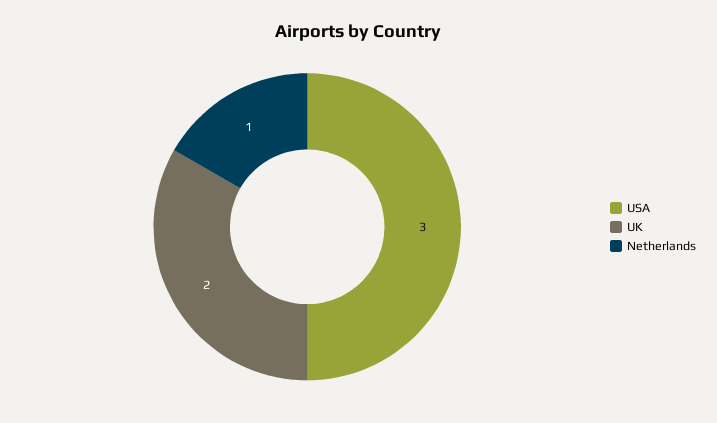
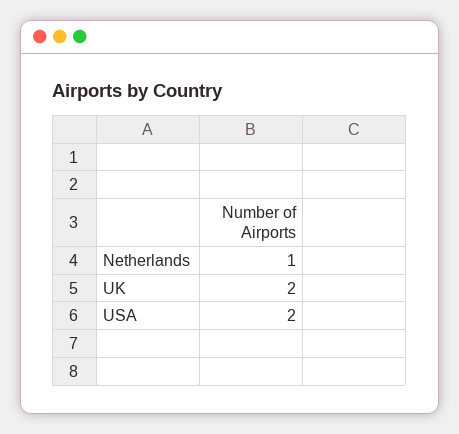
USA: 3 -> 2

